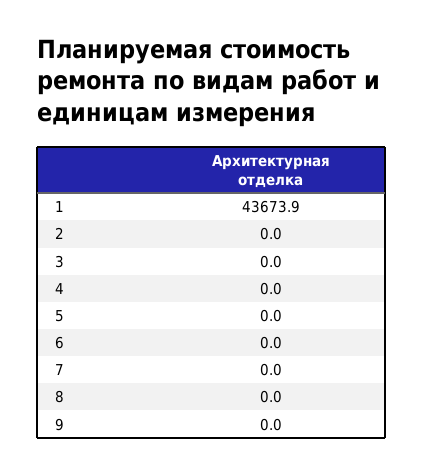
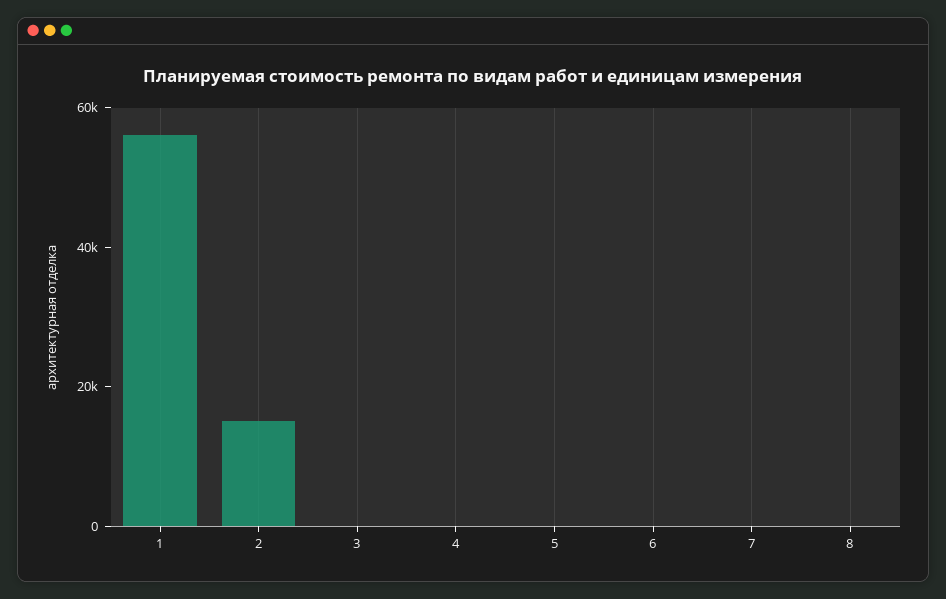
1: 43673.9 -> 55000
2: 0 -> 15000
9: 0 -> none

